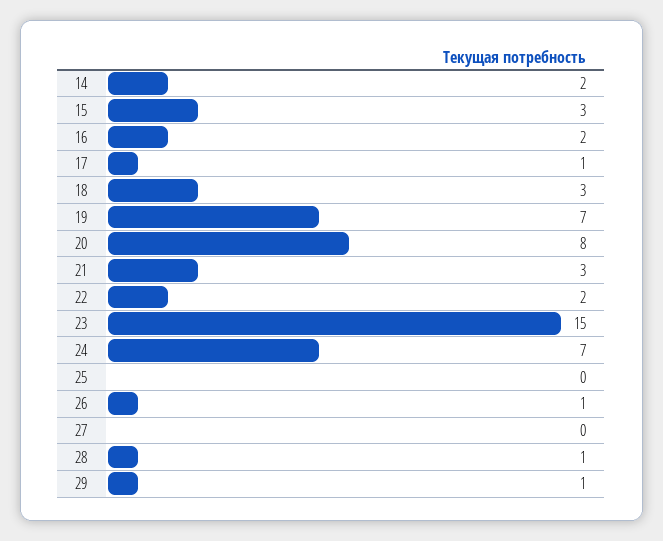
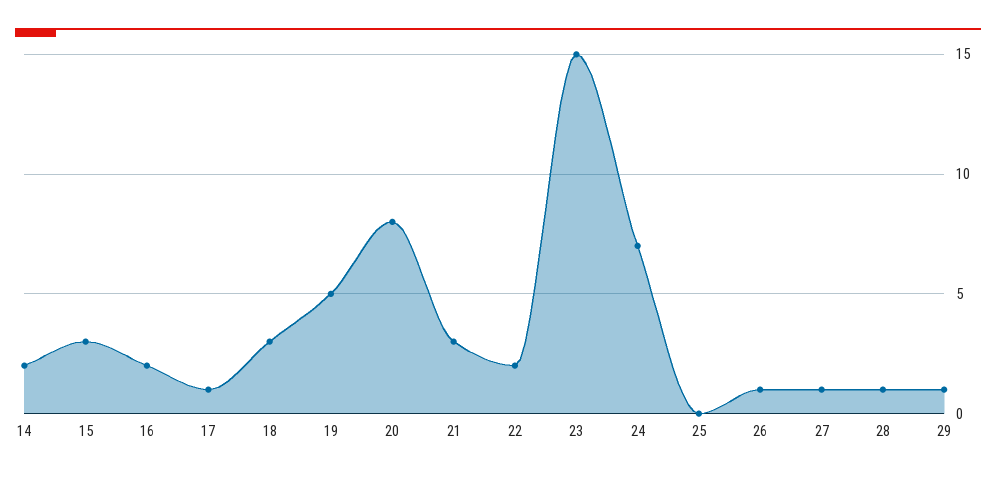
19: 7 -> 5
27: 0 -> 1

